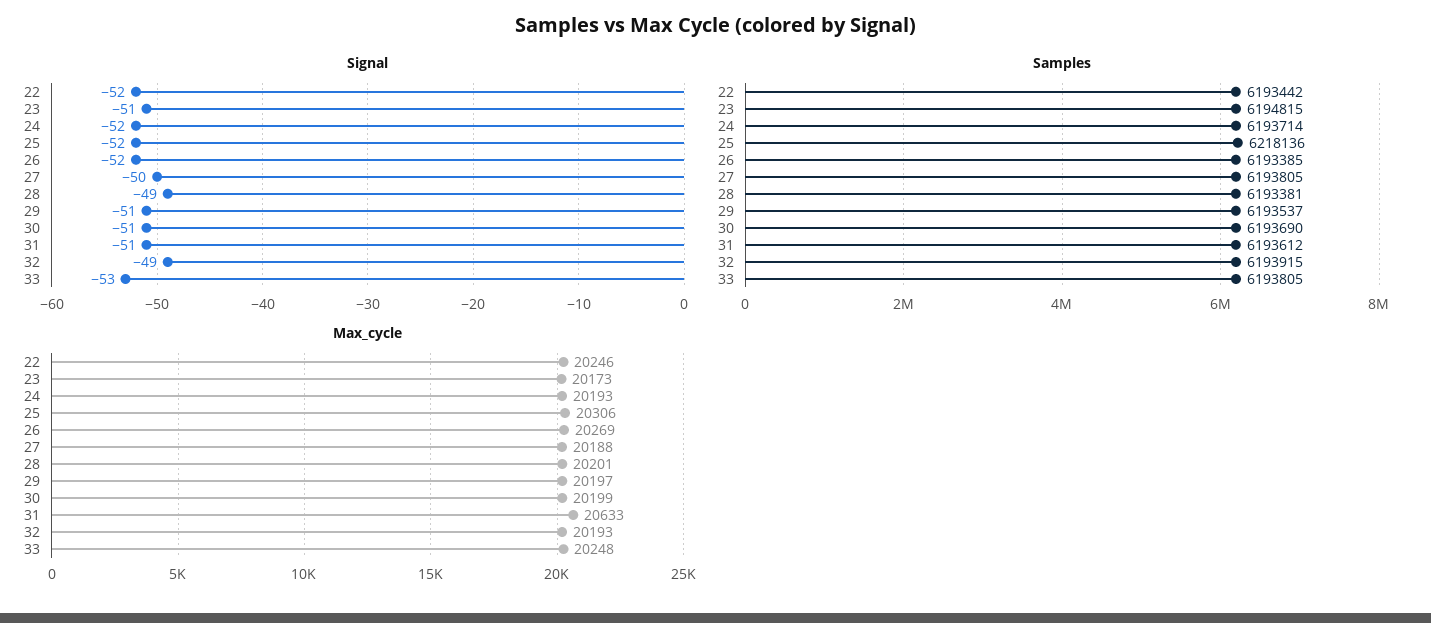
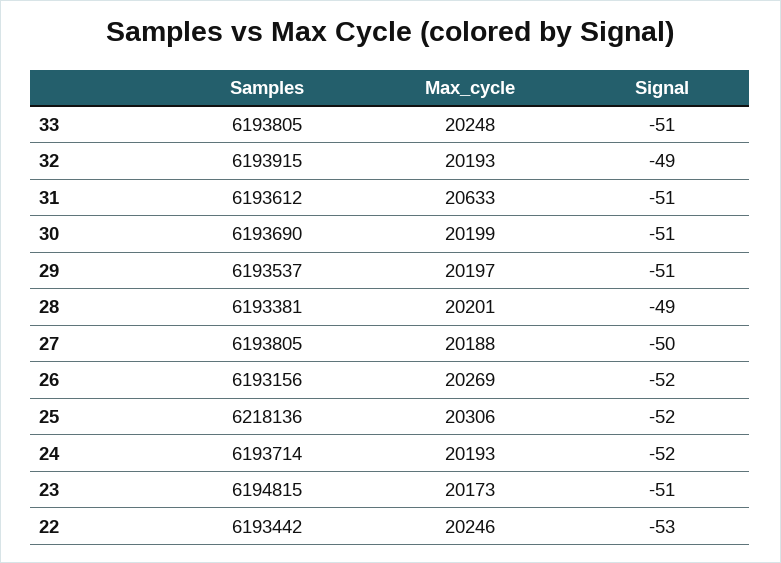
Signal, 22: -52 -> -53
Signal, 33: -53 -> -51
Samples, 26: 6193385 -> 6193156

